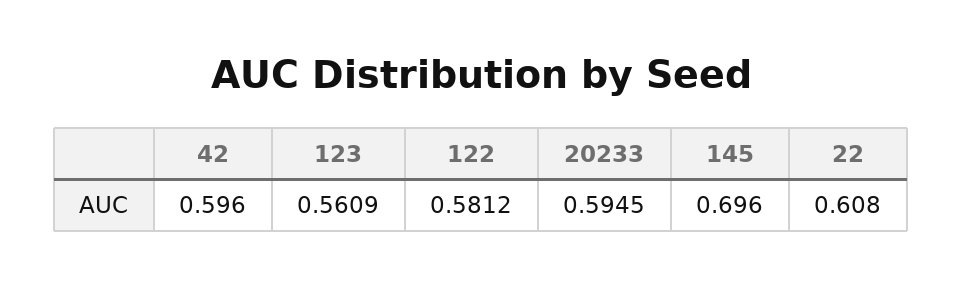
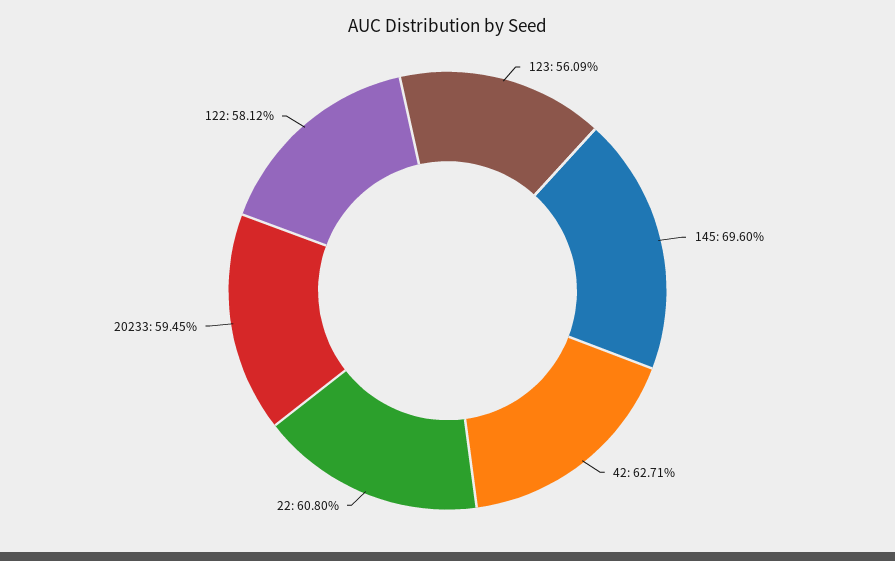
42: 0.596 -> 0.6271

